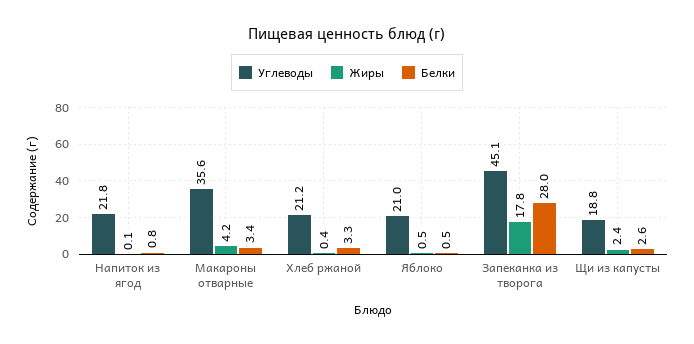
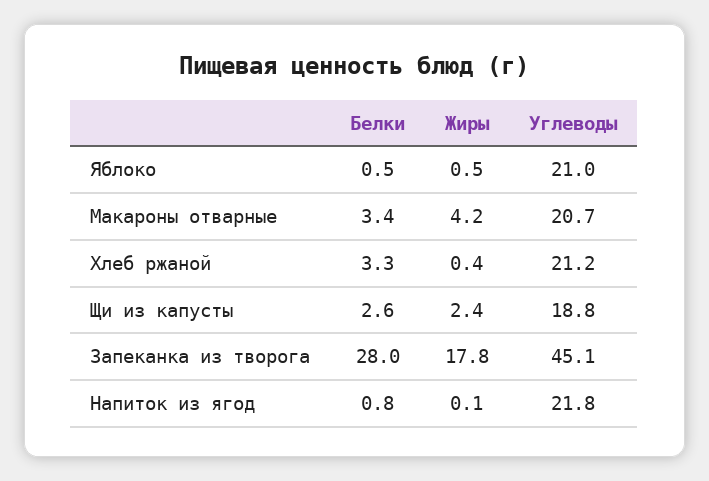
Углеводы, Макароны отварные: 35.6 -> 20.7

